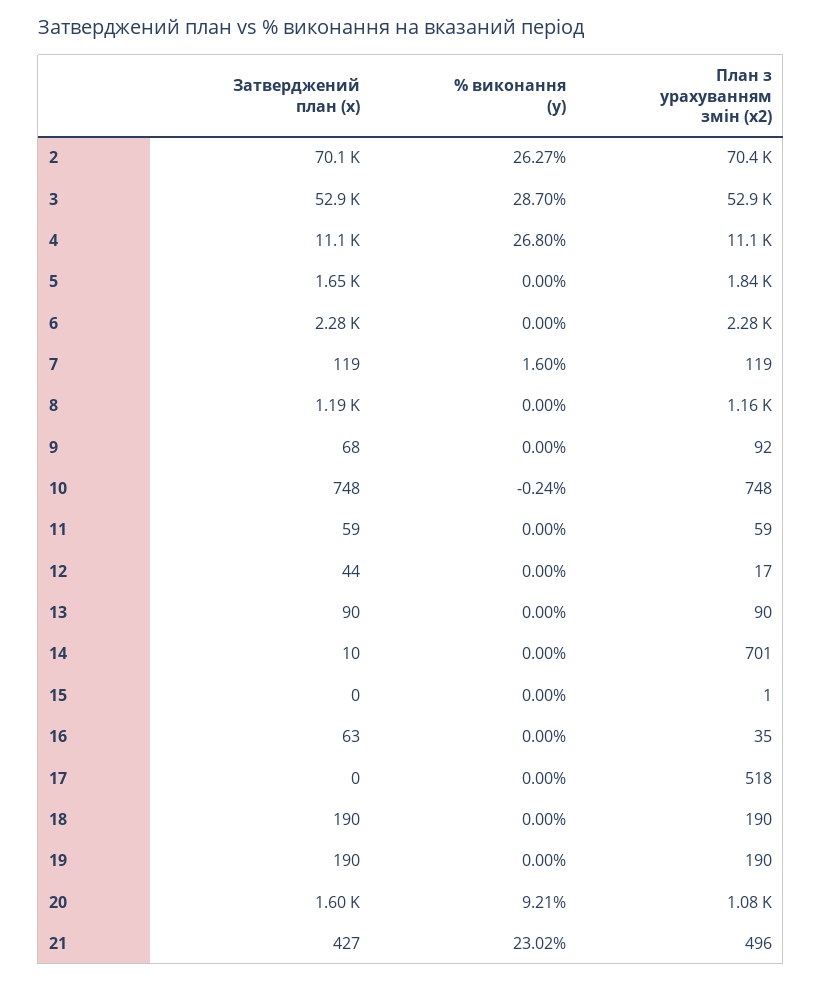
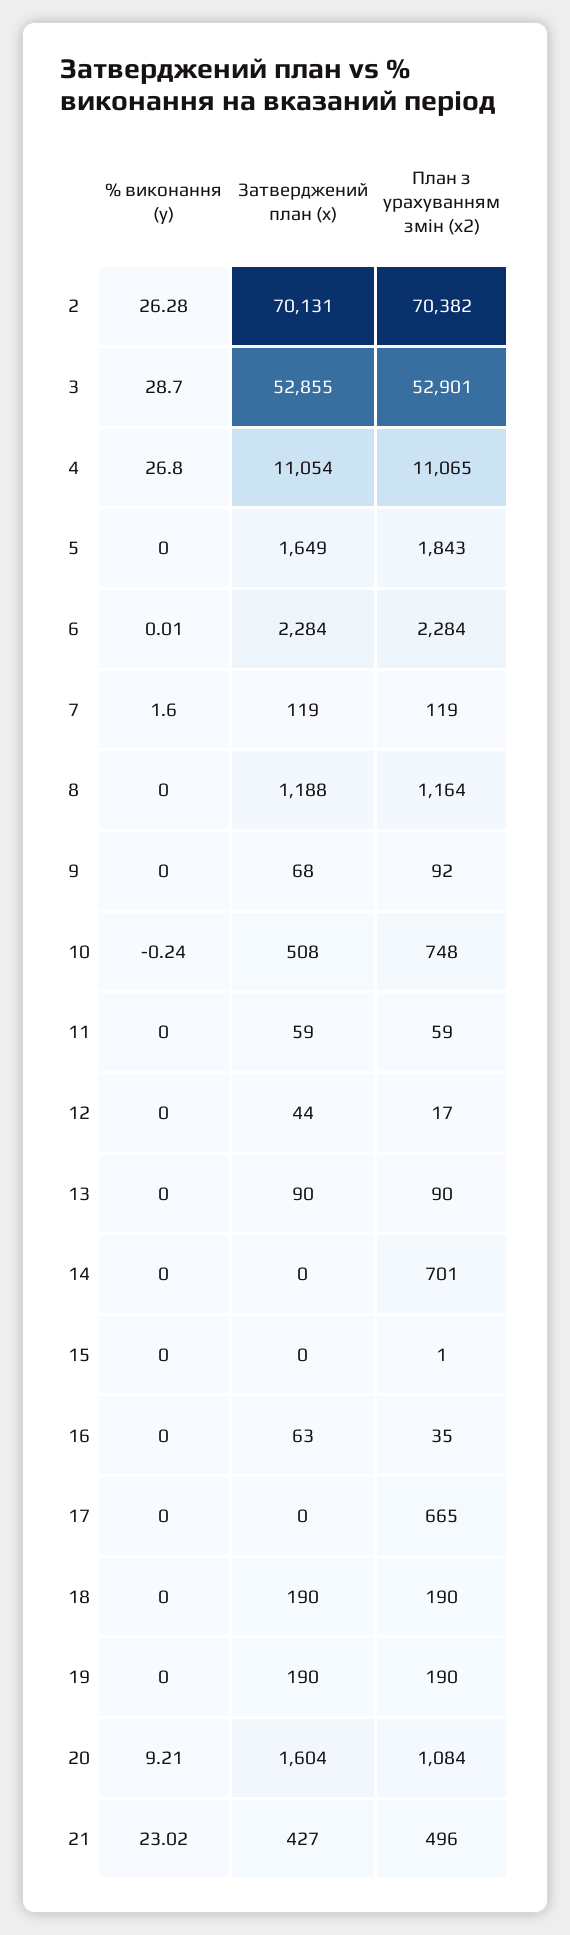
% виконання (y), 2: 26.27 -> 26.28
% виконання (y), 6: 0 -> 0.01
Затверджений план (x), 10: 748 -> 508
Затверджений план (x), 14: 10 -> 0
План з урахуванням змін (x2), 17: 518 -> 665

